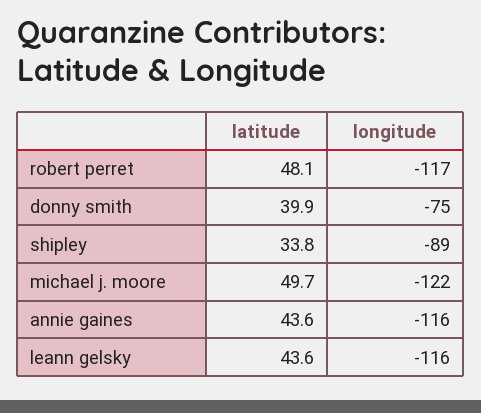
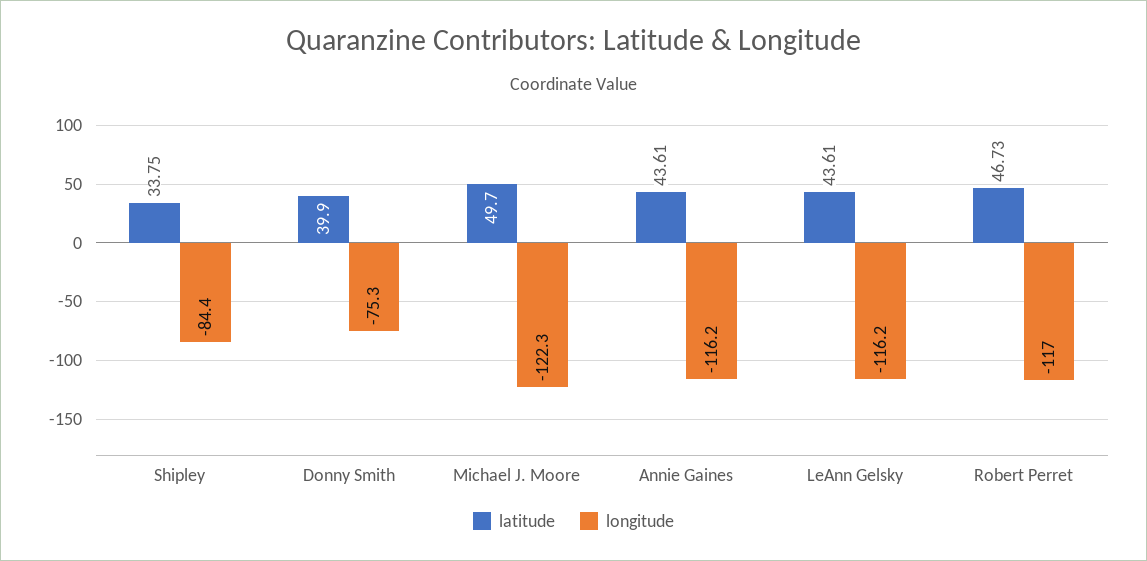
latitude, robert perret: 48.1 -> 46.73
longitude, shipley: -89 -> -84.4

